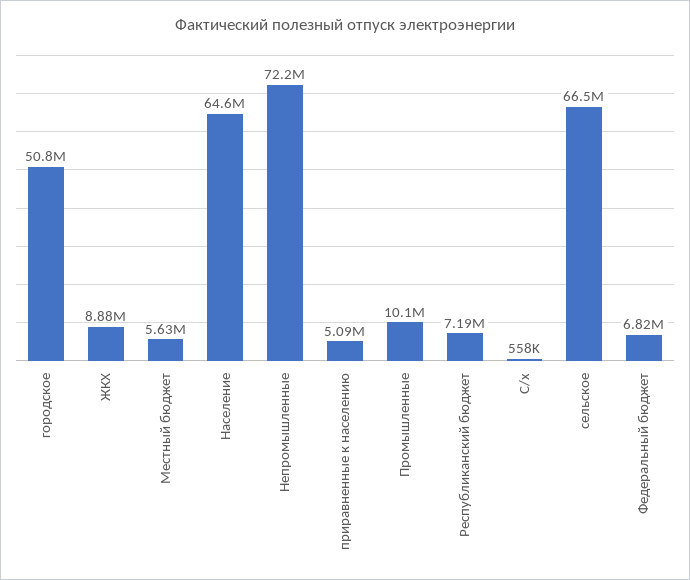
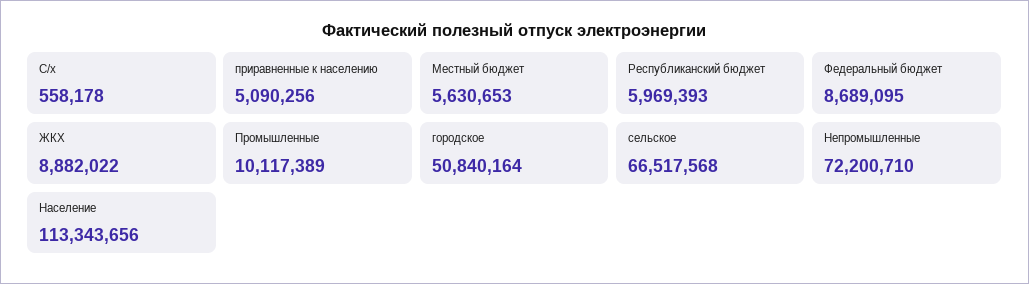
Население: 64600000 -> 113343656
Республиканский бюджет: 7190000 -> 5969393
Федеральный бюджет: 6820000 -> 8689095

